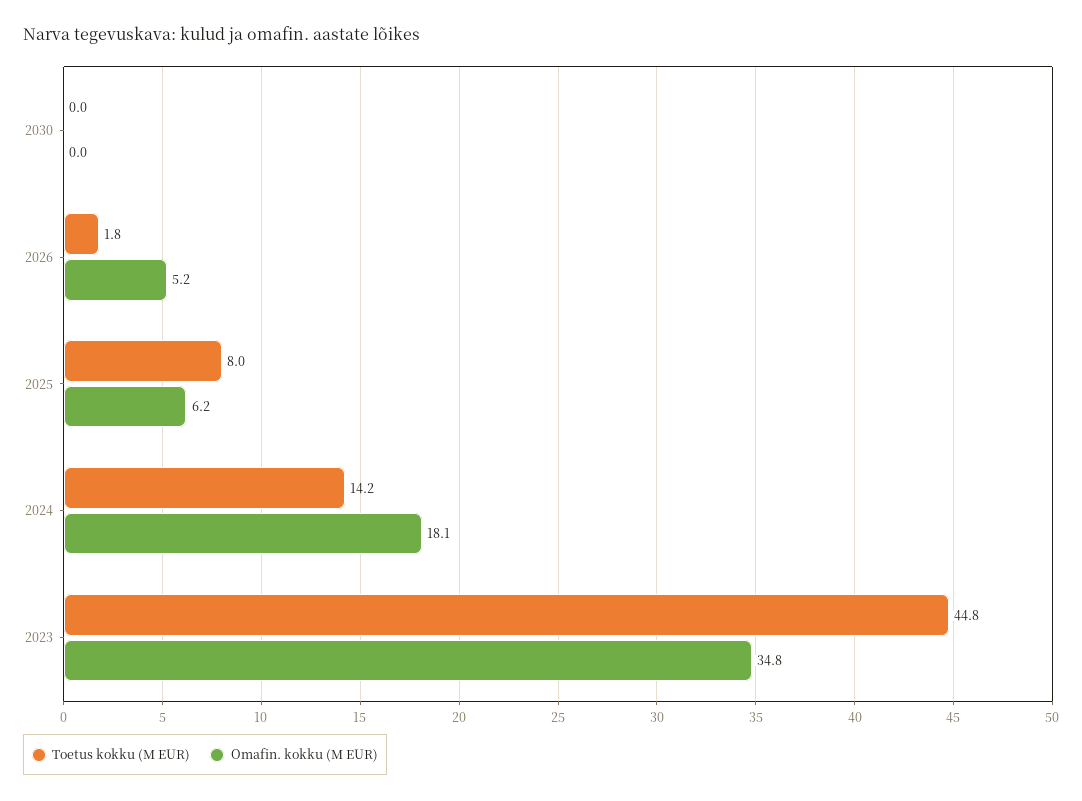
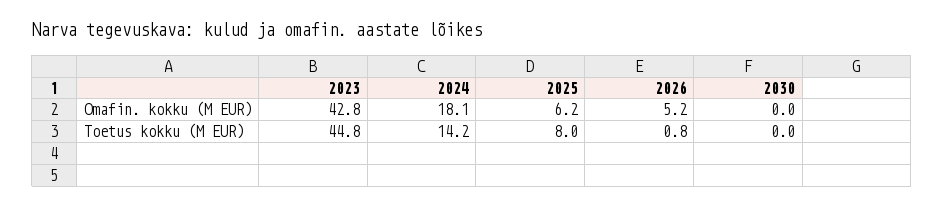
Toetus kokku (M EUR), 2026: 1.8 -> 0.8
Omafin. kokku (M EUR), 2023: 34.8 -> 42.8

